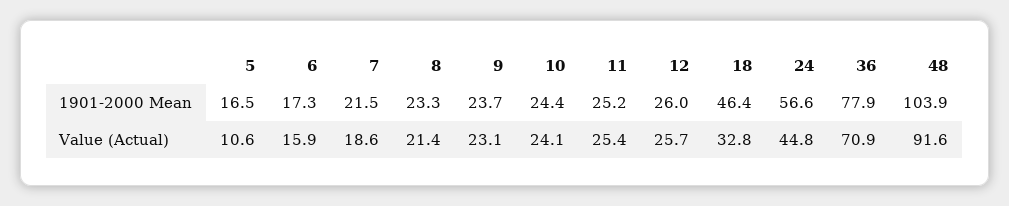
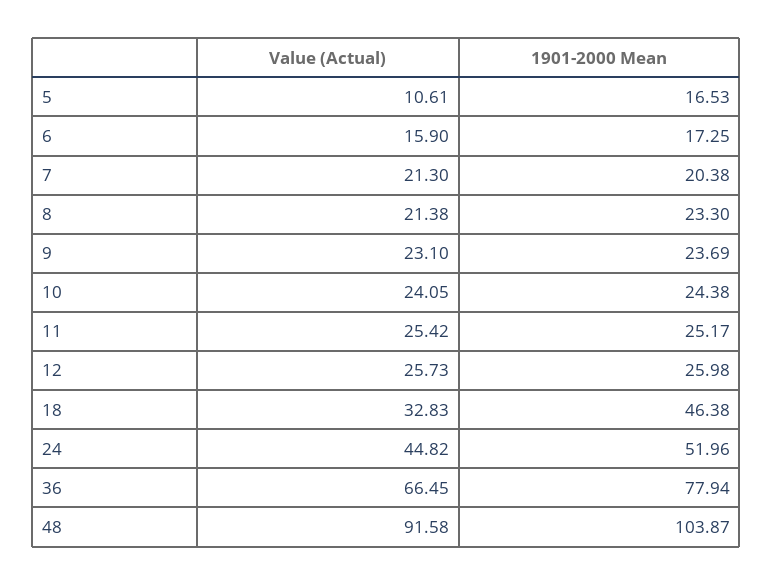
7, 1901-2000 Mean: 21.5 -> 20.38
24, 1901-2000 Mean: 56.6 -> 51.96
7, Value (Actual): 18.6 -> 21.3
36, Value (Actual): 70.9 -> 66.45

